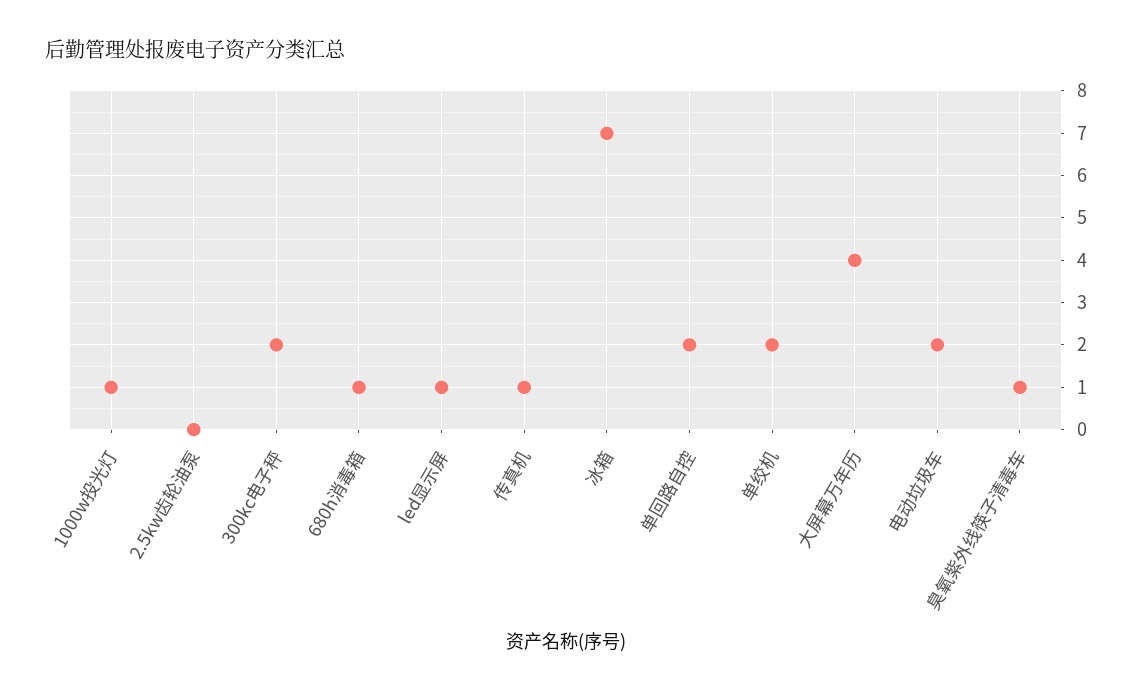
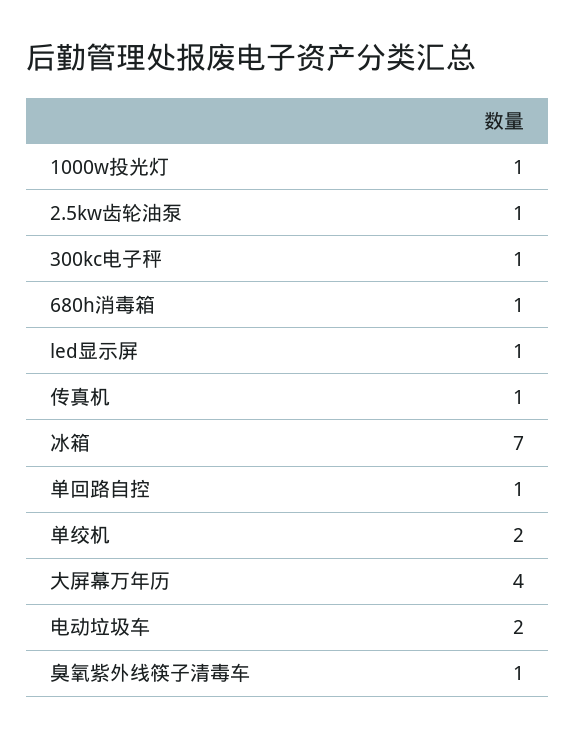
2.5kw齿轮油泵: 0 -> 1
300kc电子秤: 2 -> 1
单回路自控: 2 -> 1

